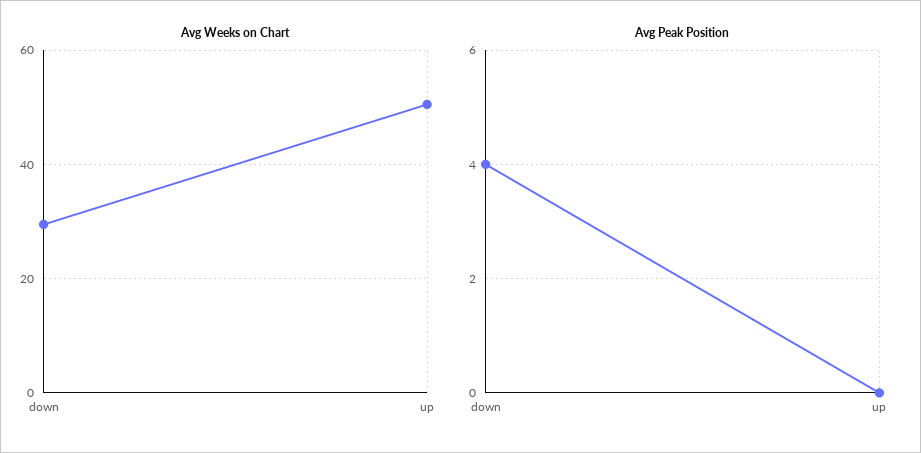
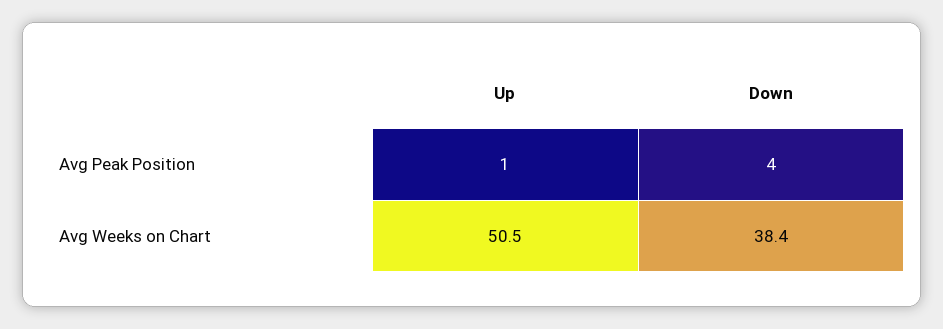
Avg Weeks on Chart, down: 30 -> 38.4
Avg Peak Position, up: 0 -> 1

